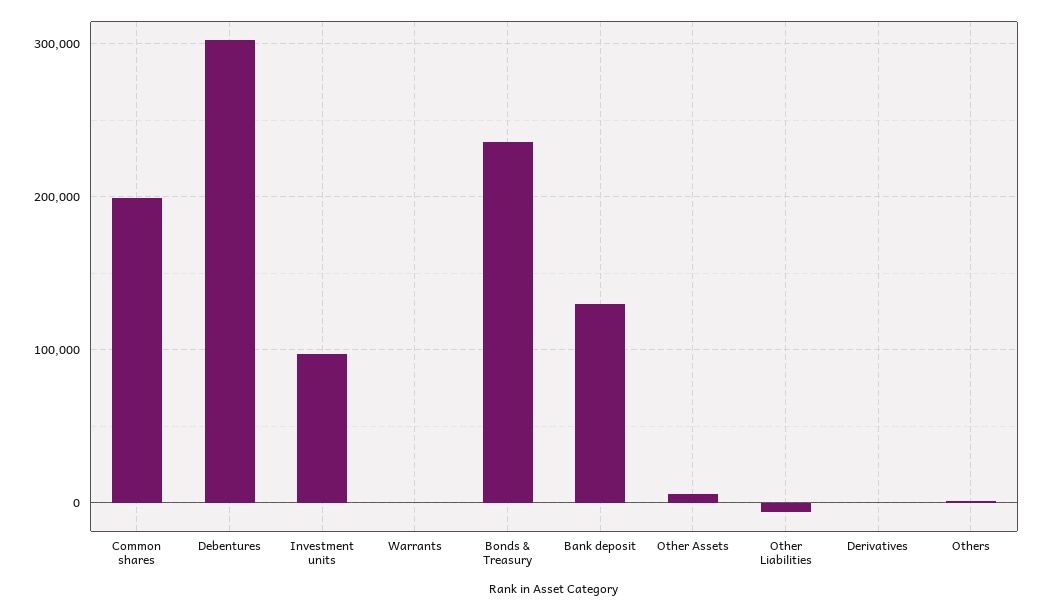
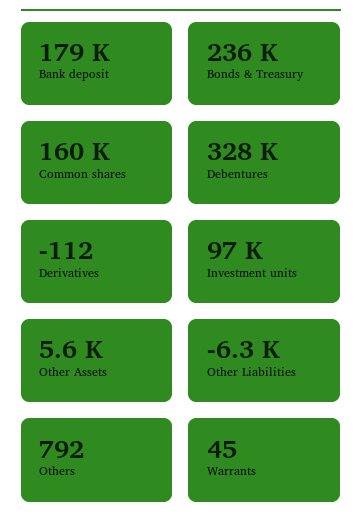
Common shares: 200000 -> 160000
Debentures: 300000 -> 328000
Bank deposit: 130000 -> 179000

